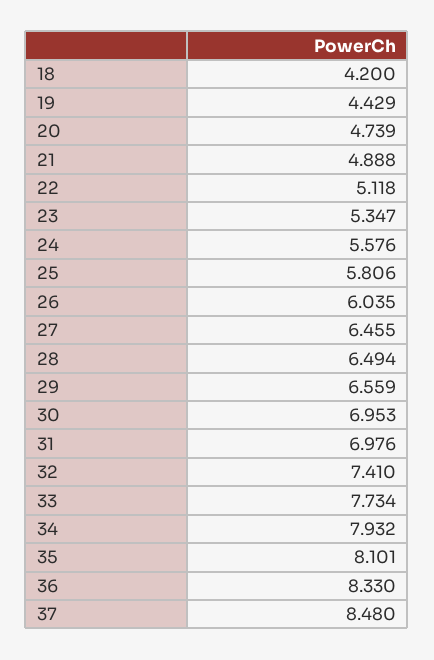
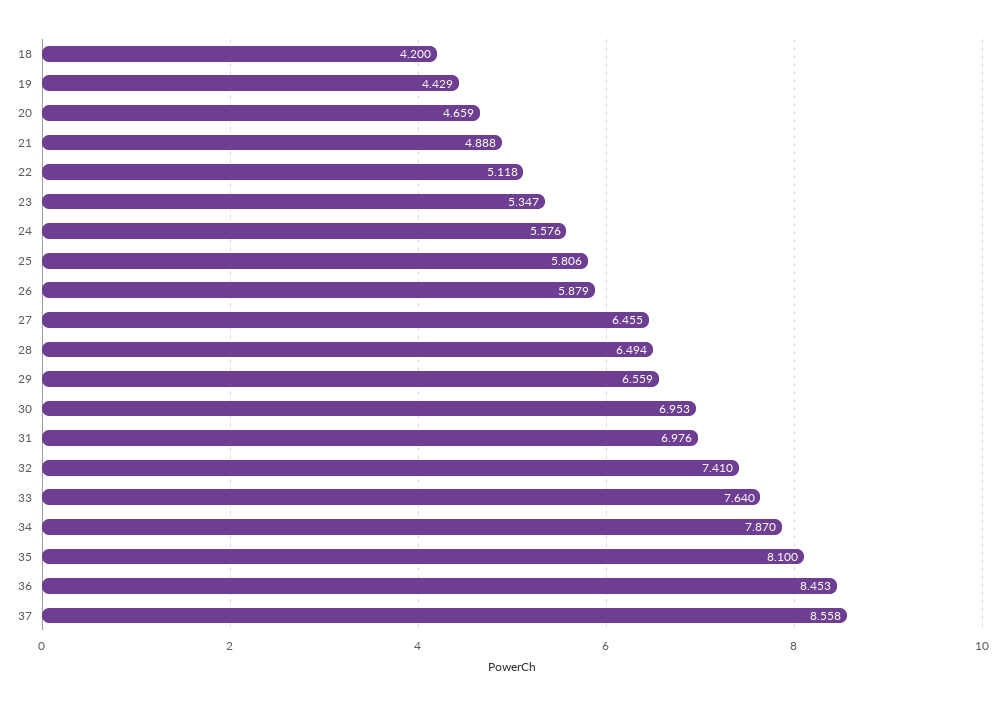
20: 4.739 -> 4.659
26: 6.035 -> 5.879
33: 7.734 -> 7.64
34: 7.932 -> 7.87
35: 8.101 -> 8.1
36: 8.33 -> 8.453
37: 8.48 -> 8.558

